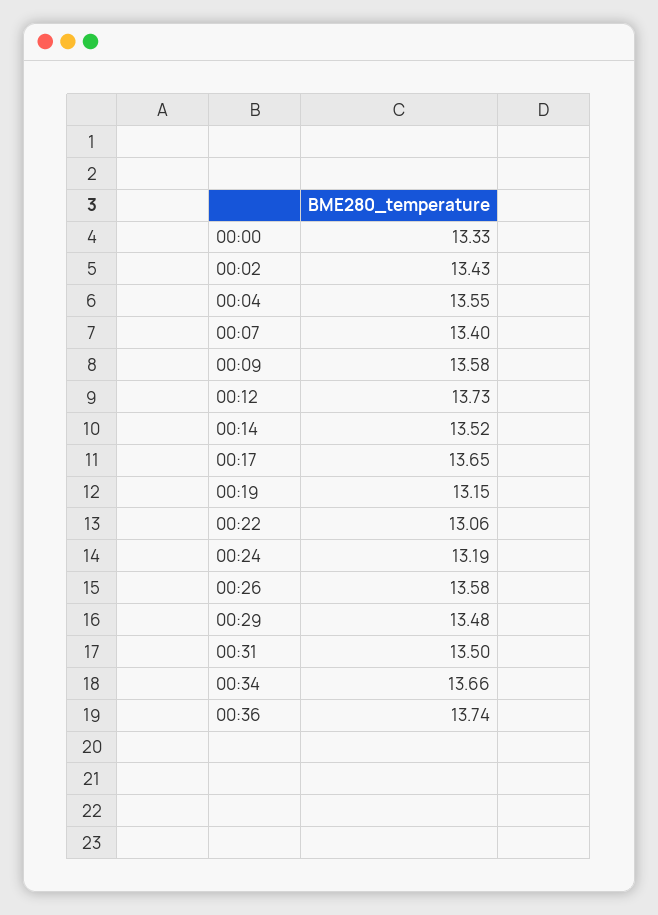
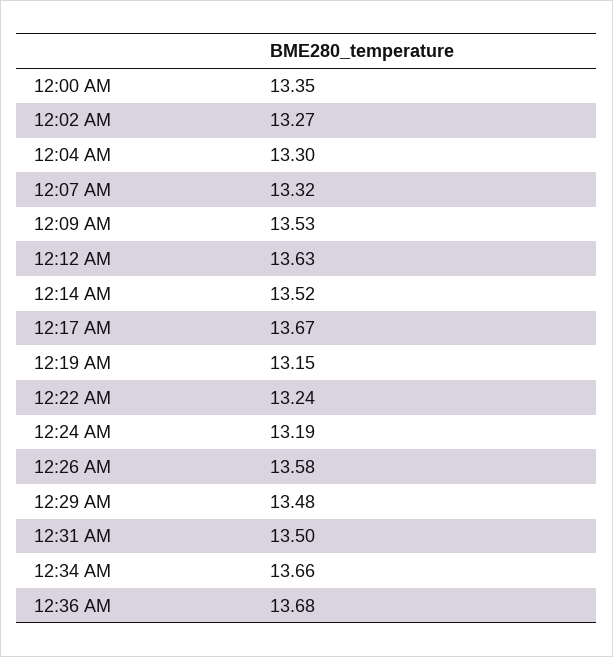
00:00: 13.33 -> 13.35
00:02: 13.43 -> 13.27
00:04: 13.55 -> 13.3
00:07: 13.4 -> 13.32
00:09: 13.58 -> 13.53
00:12: 13.73 -> 13.63
00:17: 13.65 -> 13.67
00:22: 13.06 -> 13.24
00:36: 13.74 -> 13.68

